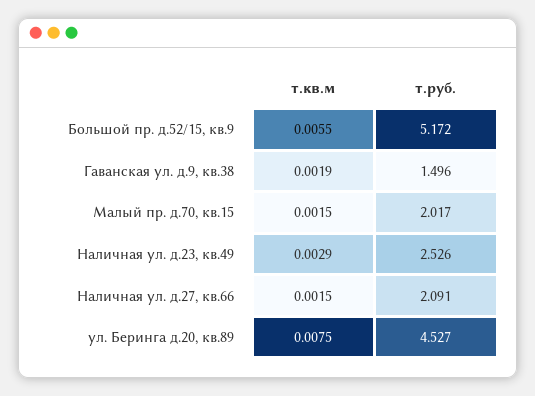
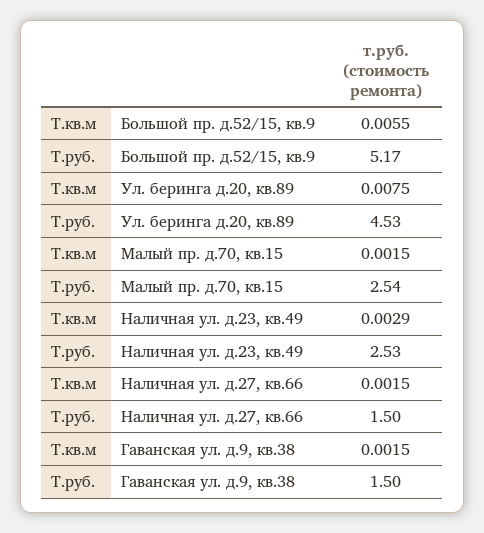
т.кв.м, Гаванская ул. д.9, кв.38: 0.0019 -> 0.0015
т.руб., Малый пр. д.70, кв.15: 2.017 -> 2.54
т.руб., Наличная ул. д.27, кв.66: 2.091 -> 1.5

